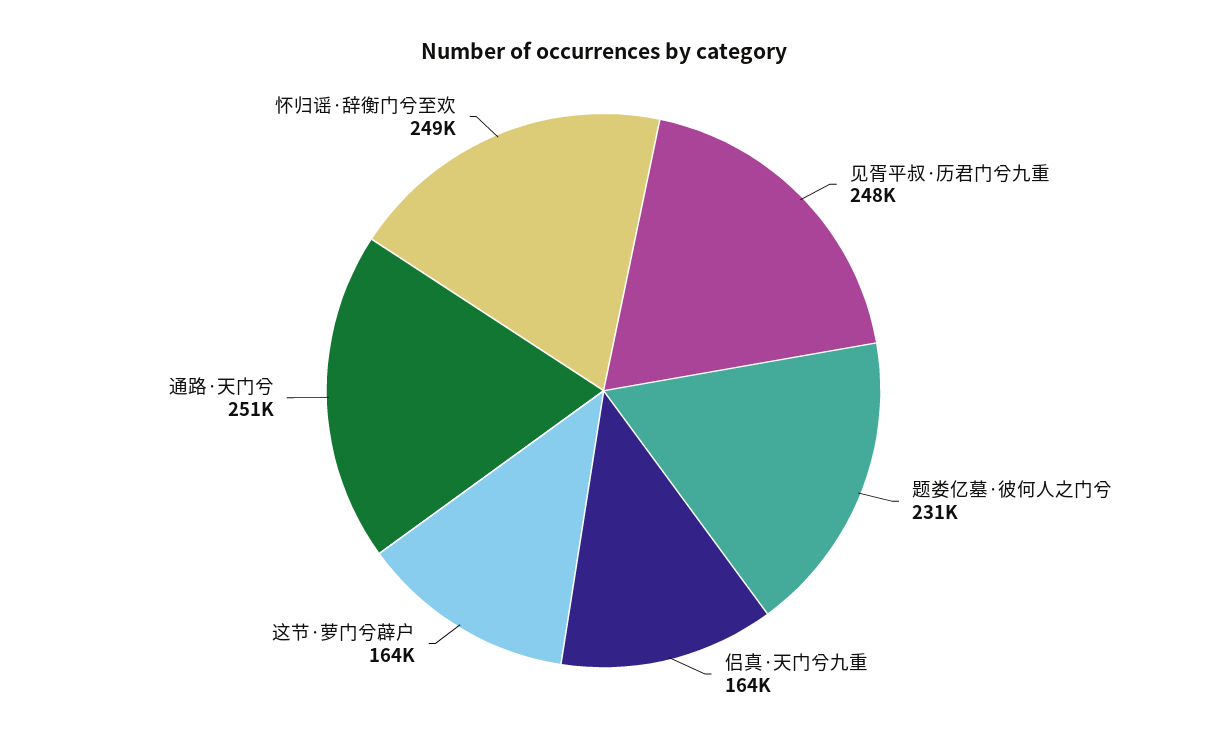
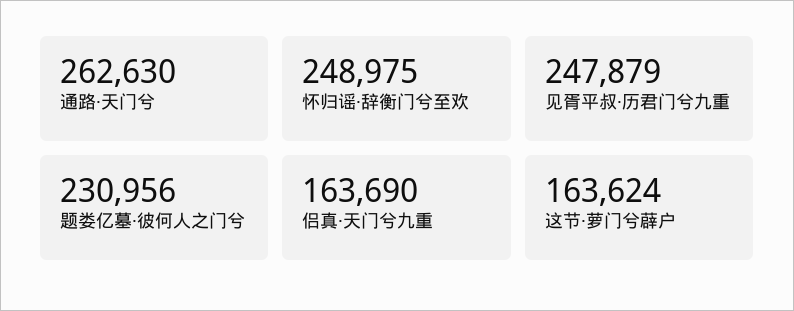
通路·天门兮: 251000 -> 262630

